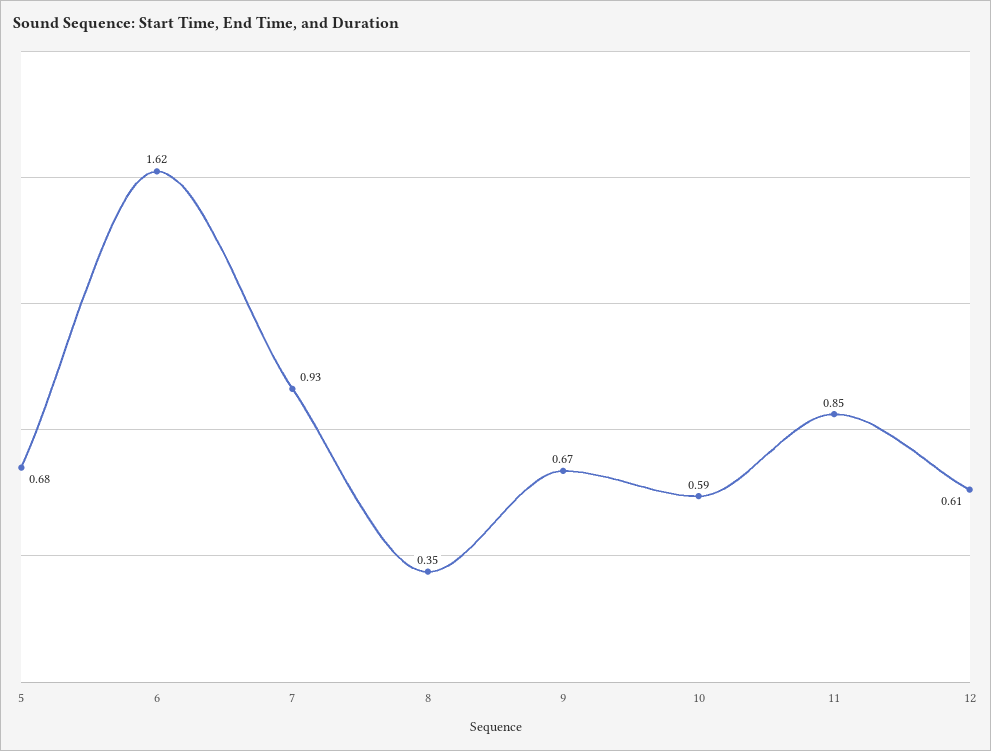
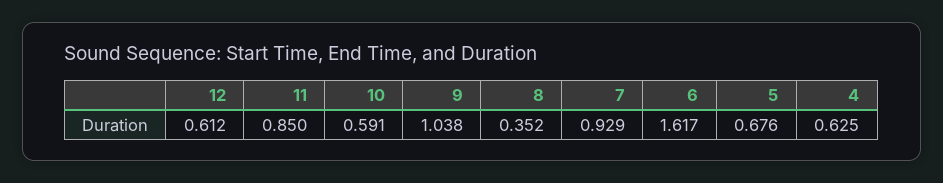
9: 0.67 -> 1.038
4: none -> 0.625

